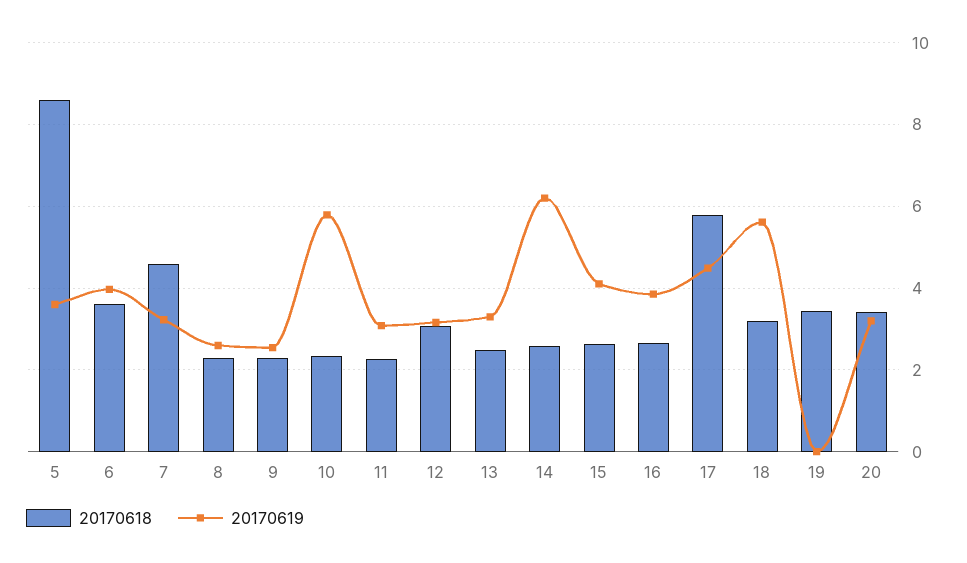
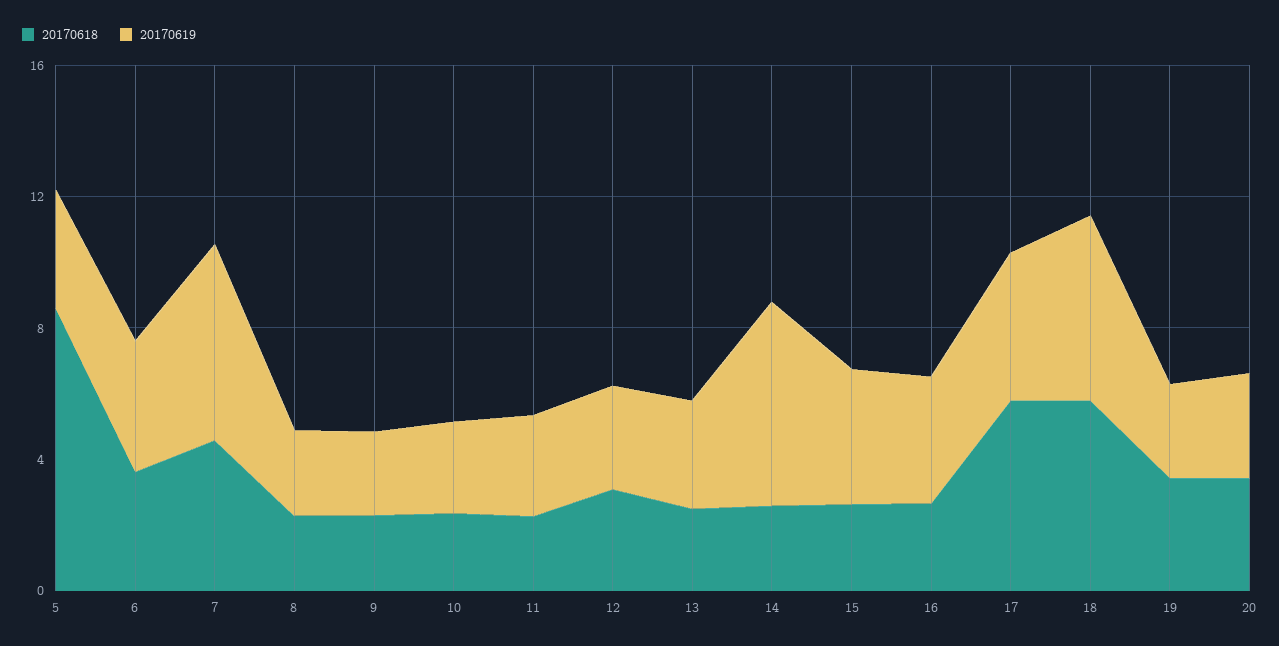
20170619, 7: 3.2 -> 6
20170619, 10: 5.8 -> 3
20170618, 18: 3.2 -> 6
20170619, 19: 0 -> 3

